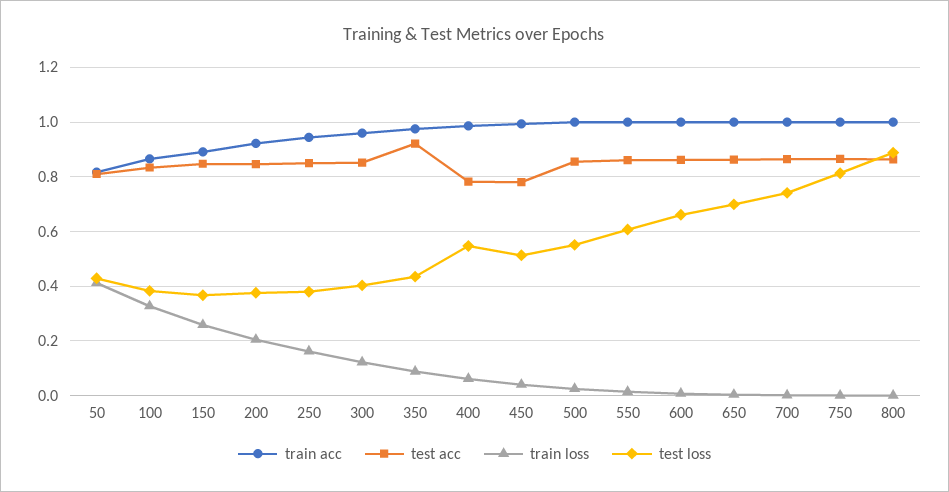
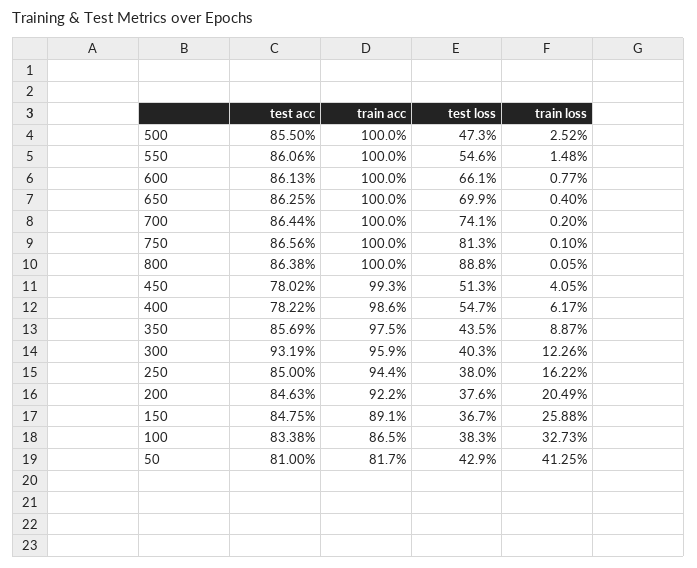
test acc, 300: 0.85 -> 0.9319
test acc, 350: 0.925 -> 0.8569
test loss, 500: 0.55 -> 0.473
test loss, 550: 0.6 -> 0.546

